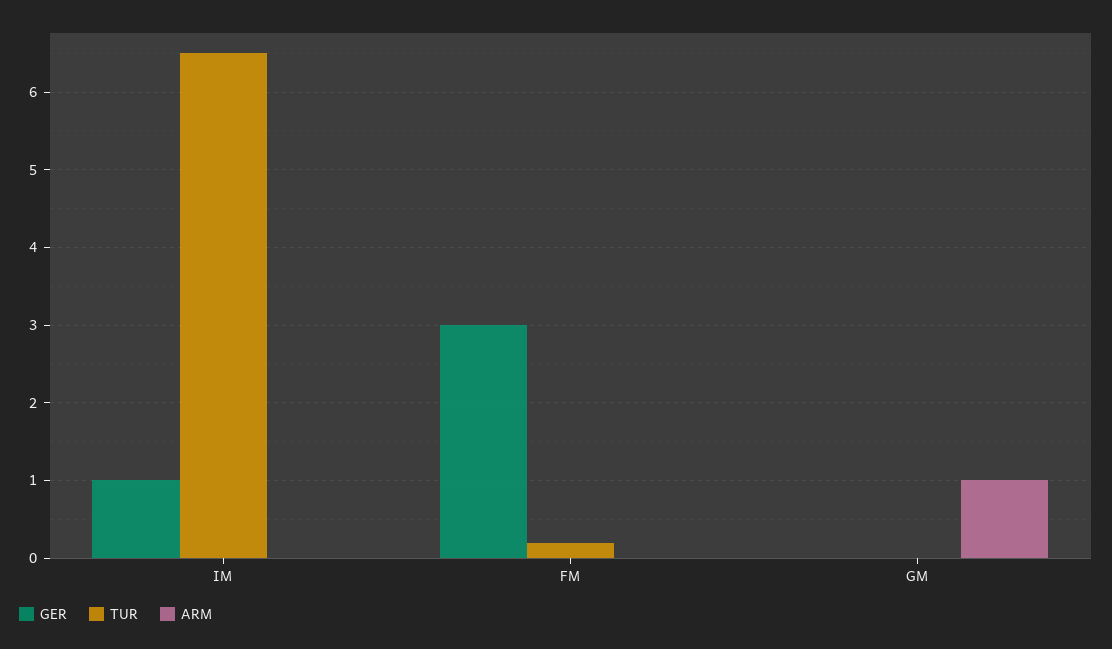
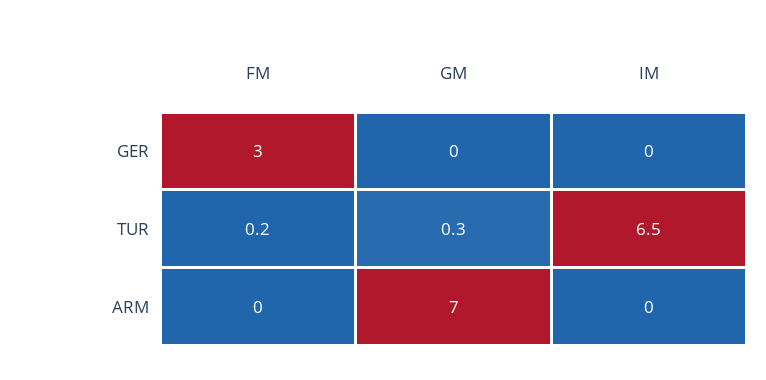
GER, IM: 1 -> 0
TUR, GM: 0 -> 0.3
ARM, GM: 1 -> 7

